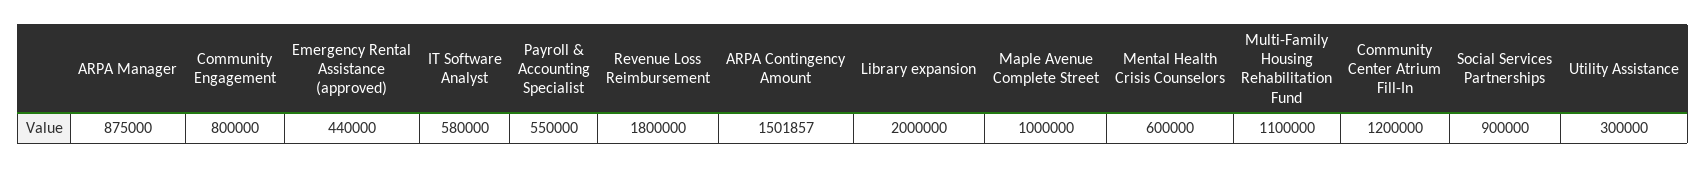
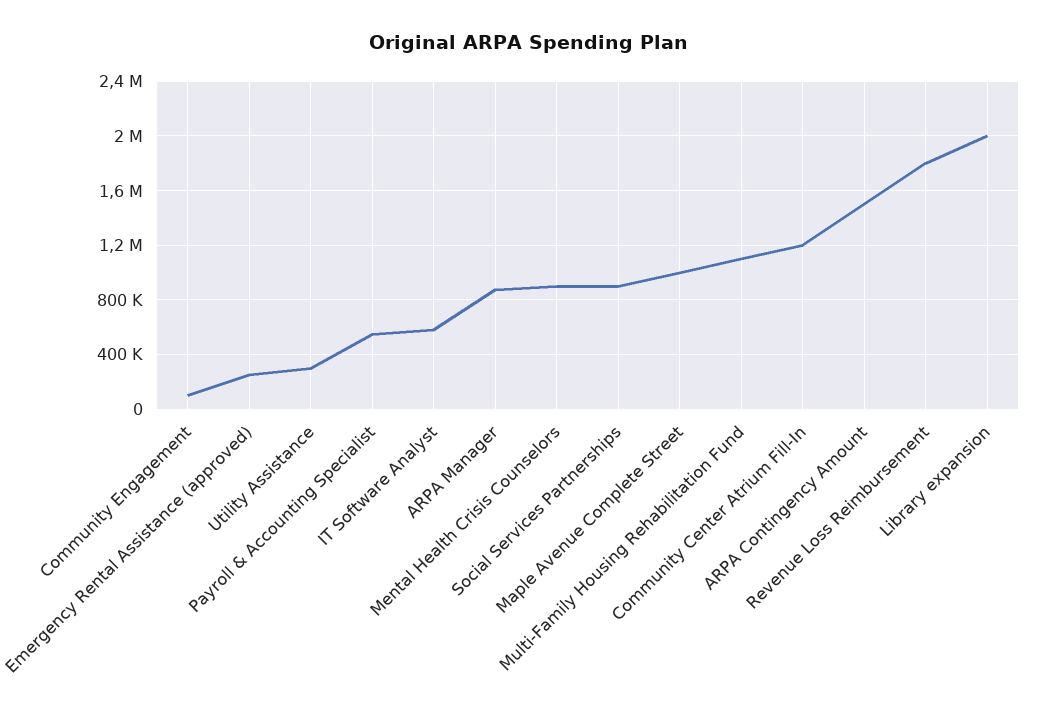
Community Engagement: 800000 -> 100000
Emergency Rental Assistance (approved): 440000 -> 250000
Mental Health Crisis Counselors: 600000 -> 900000

